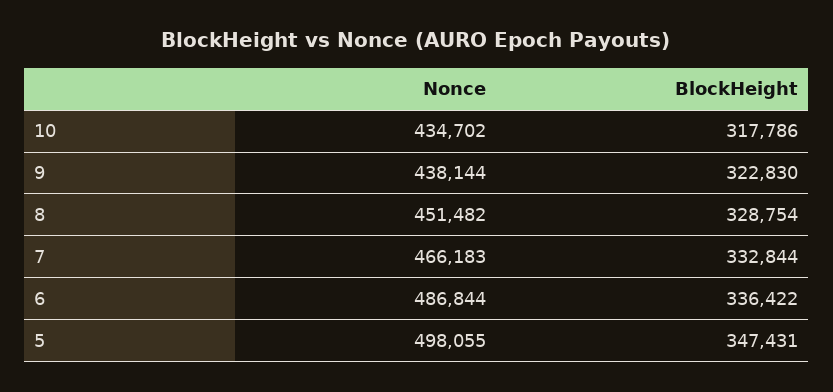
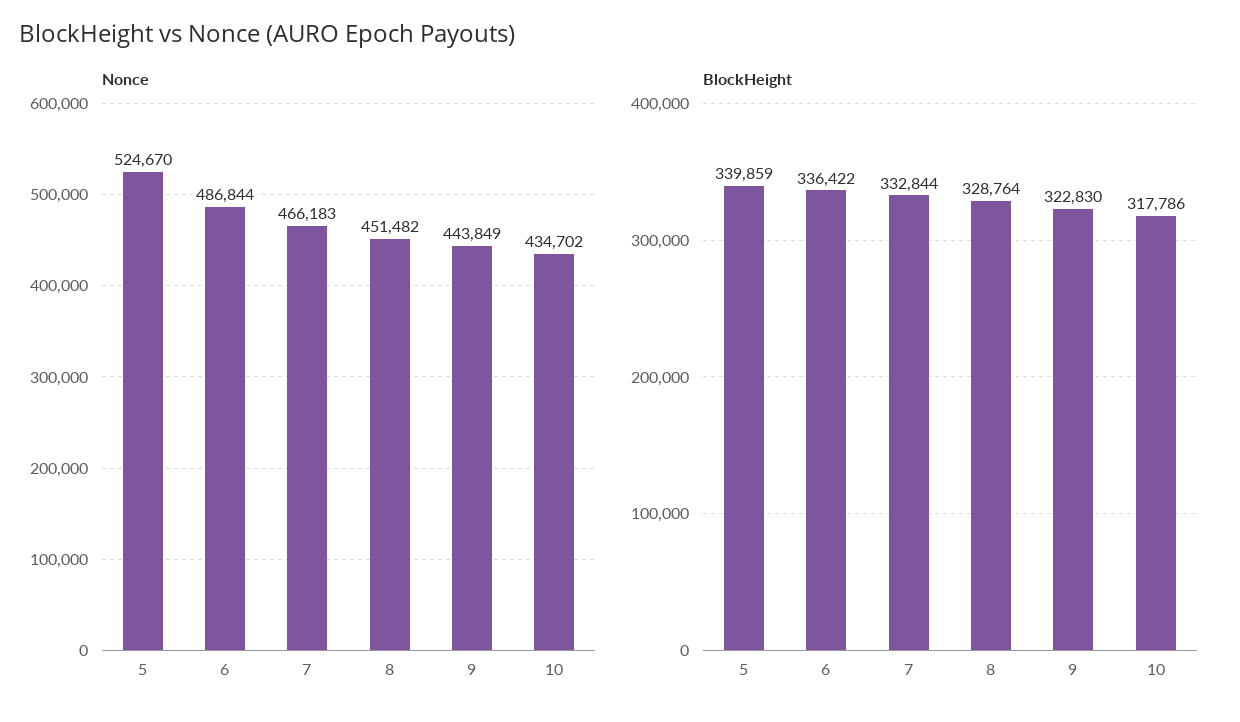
Nonce, 9: 438144 -> 443849
BlockHeight, 8: 328754 -> 328764
Nonce, 5: 498055 -> 524670
BlockHeight, 5: 347431 -> 339859

